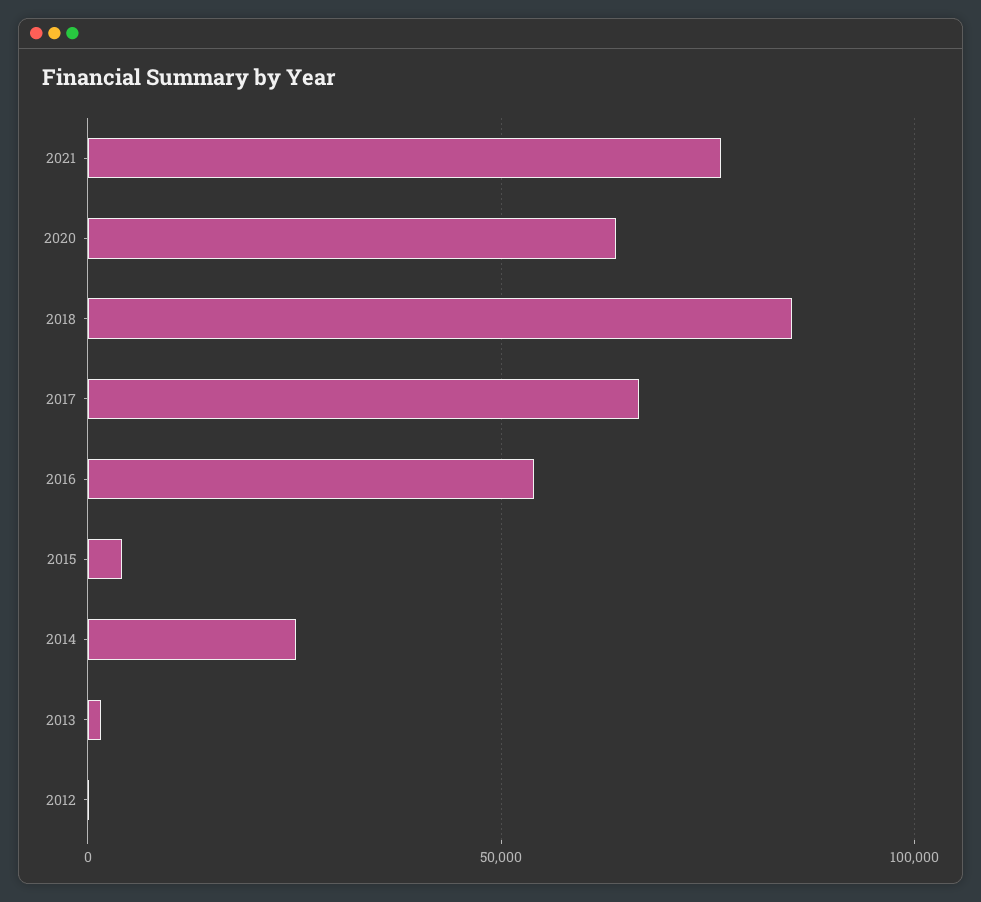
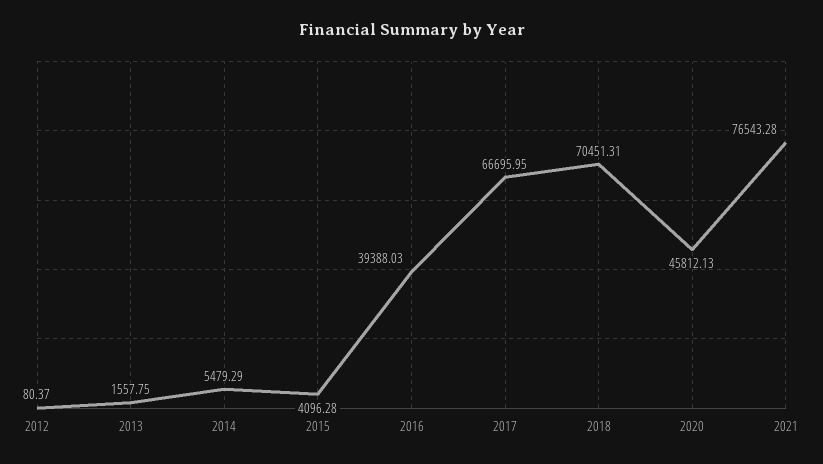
2020: 65000 -> 45812.13
2018: 85000 -> 70451.31
2016: 55000 -> 39388.03
2014: 25000 -> 5479.29

